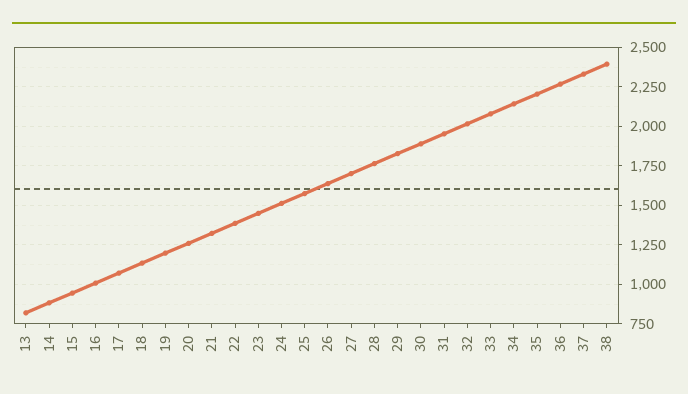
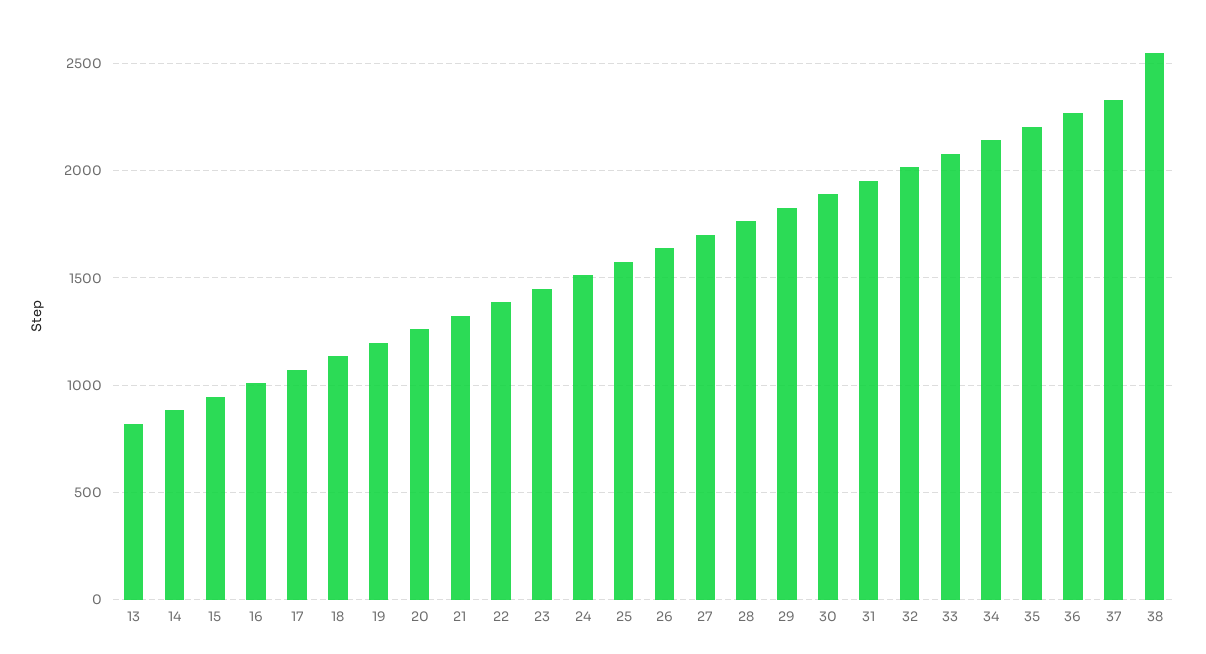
38: 2400 -> 2550

